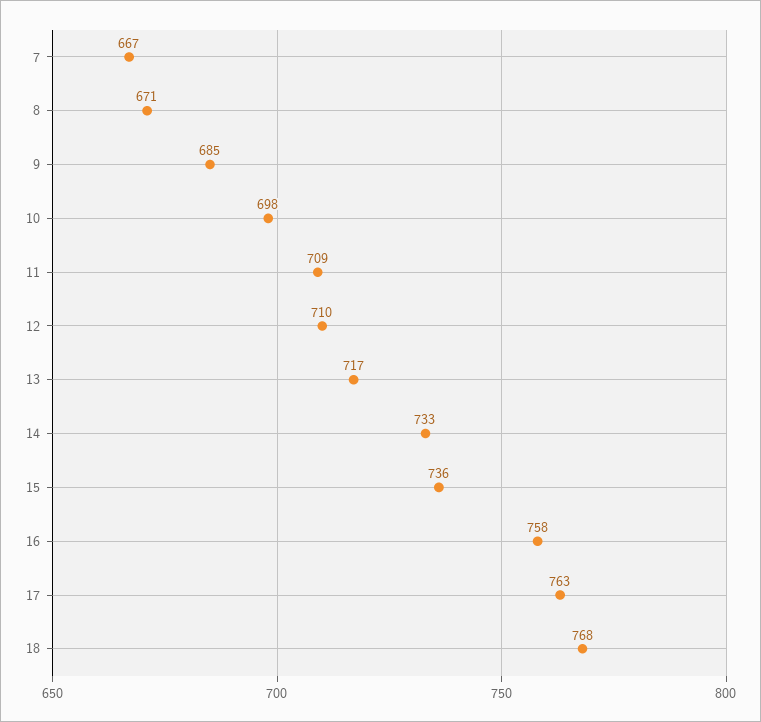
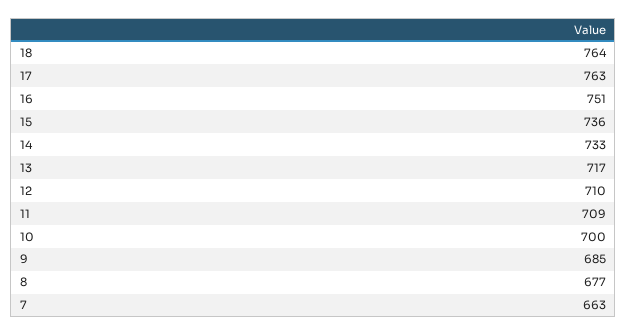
7: 667 -> 663
8: 671 -> 677
10: 698 -> 700
16: 758 -> 751
18: 768 -> 764

